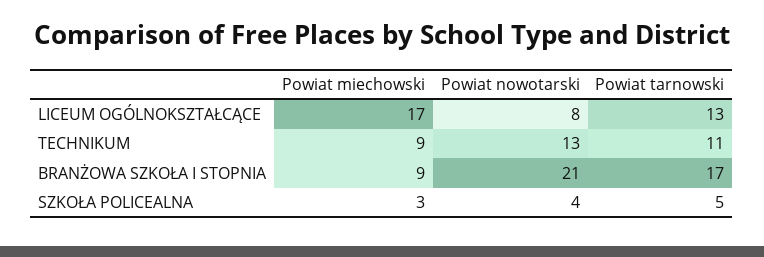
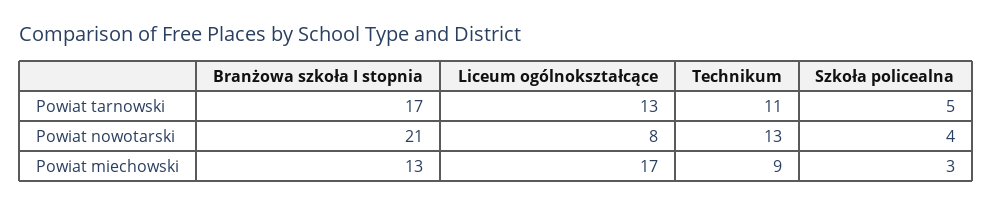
Powiat miechowski, BRANŻOWA SZKOŁA I STOPNIA: 9 -> 13

